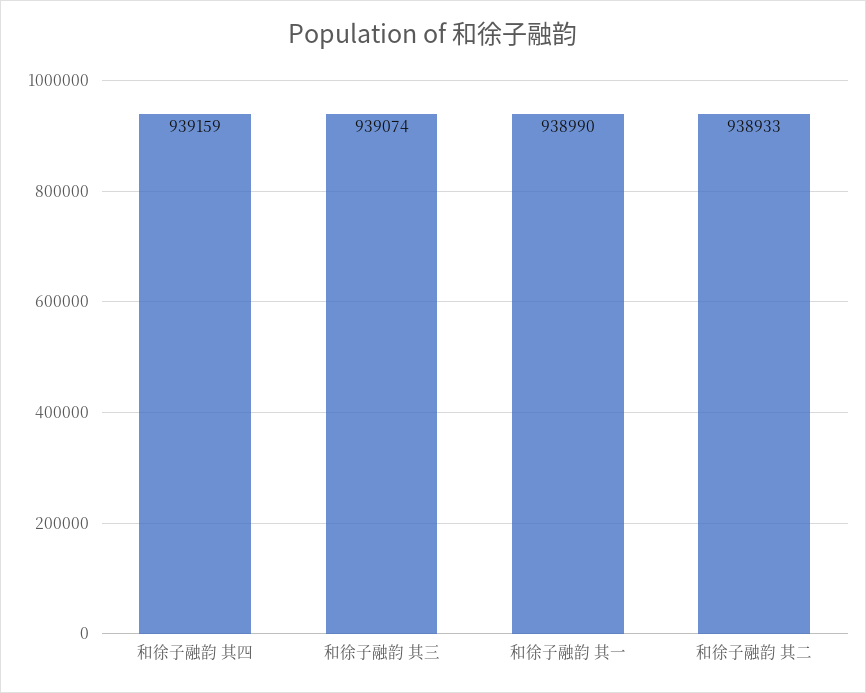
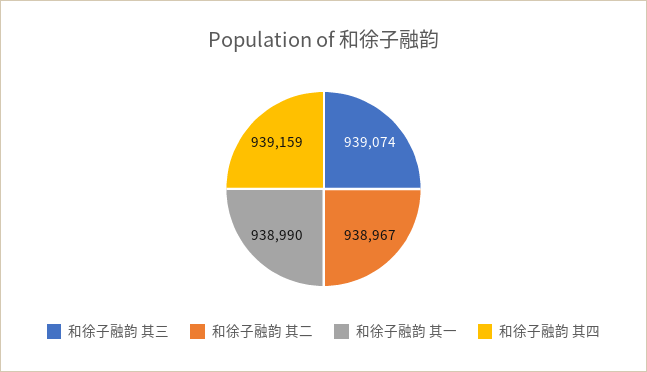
和徐子融韵 其二: 938933 -> 938967

